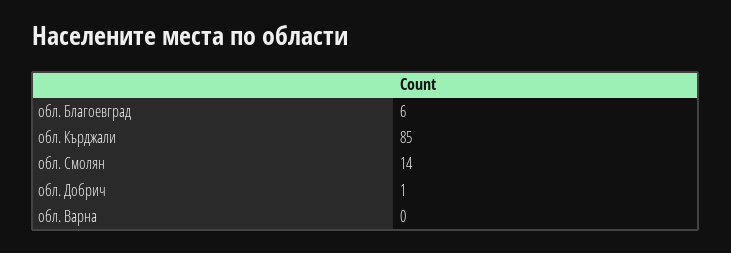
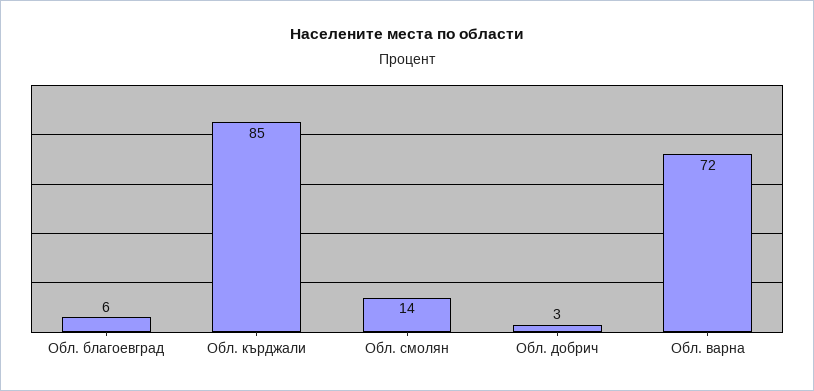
обл. Добрич: 1 -> 3
обл. Варна: 0 -> 72

